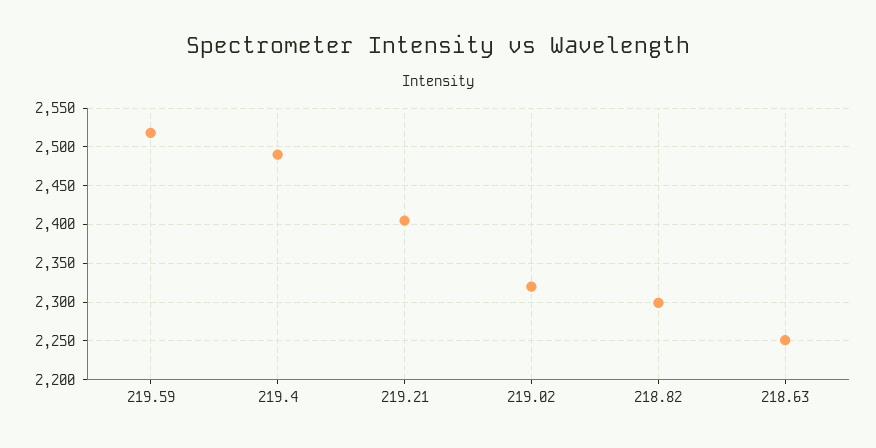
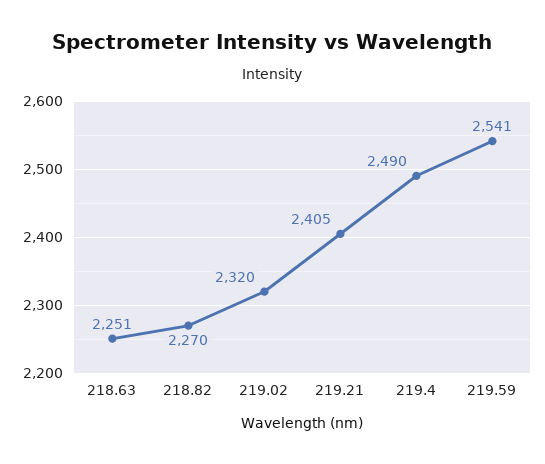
219.59: 2520 -> 2541
218.82: 2300 -> 2270

